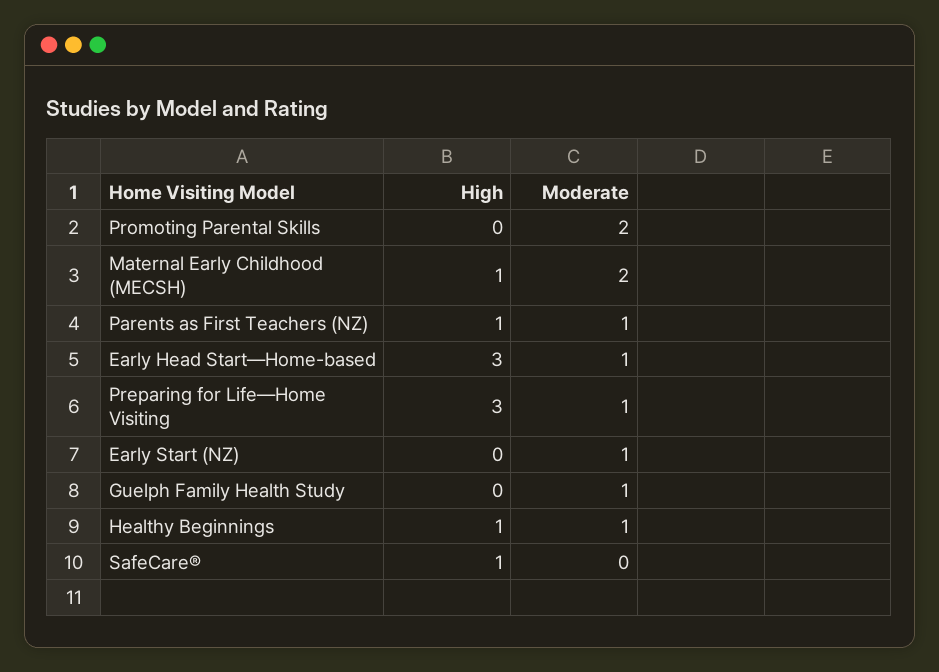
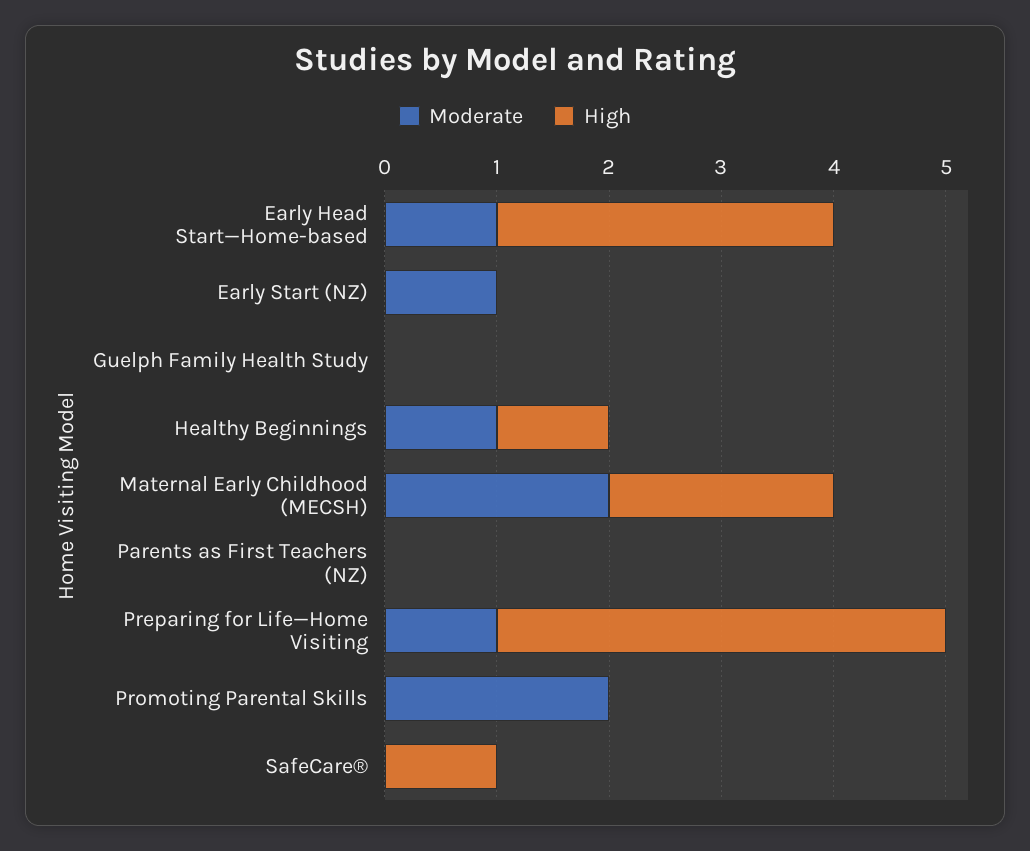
High, Maternal Early Childhood (MECSH): 1 -> 2
High, Parents as First Teachers (NZ): 1 -> 0
Moderate, Parents as First Teachers (NZ): 1 -> 0
High, Preparing for Life—Home Visiting: 3 -> 4
Moderate, Guelph Family Health Study: 1 -> 0

